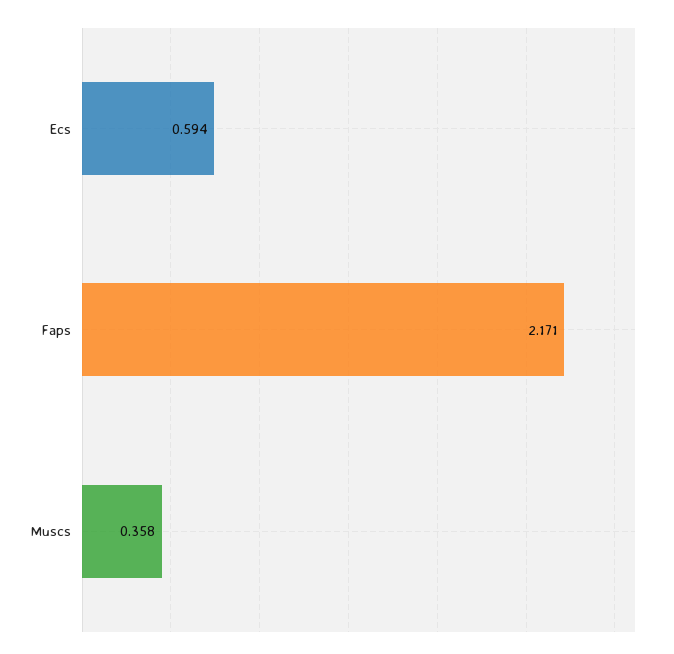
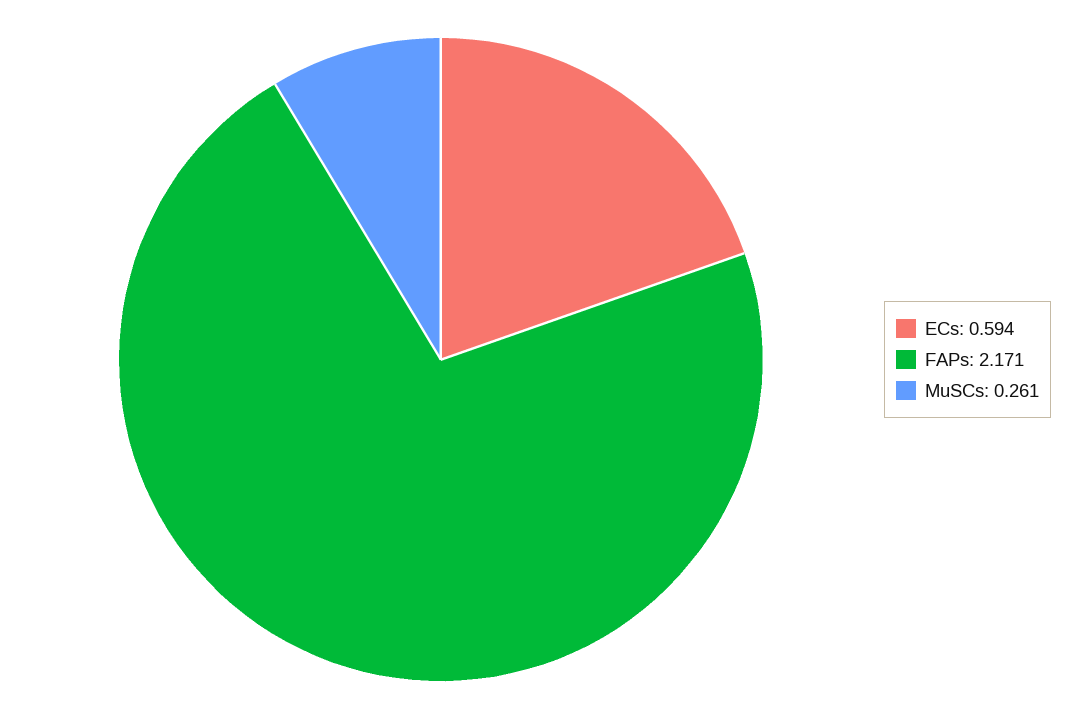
Muscs: 0.358 -> 0.261

